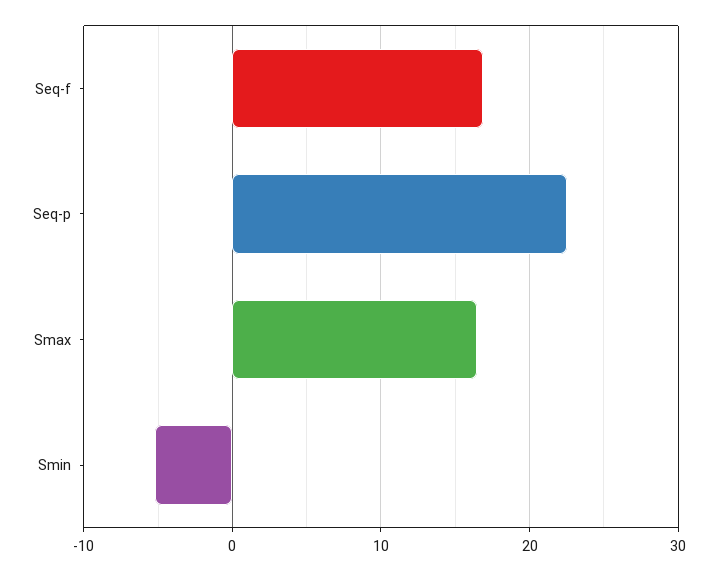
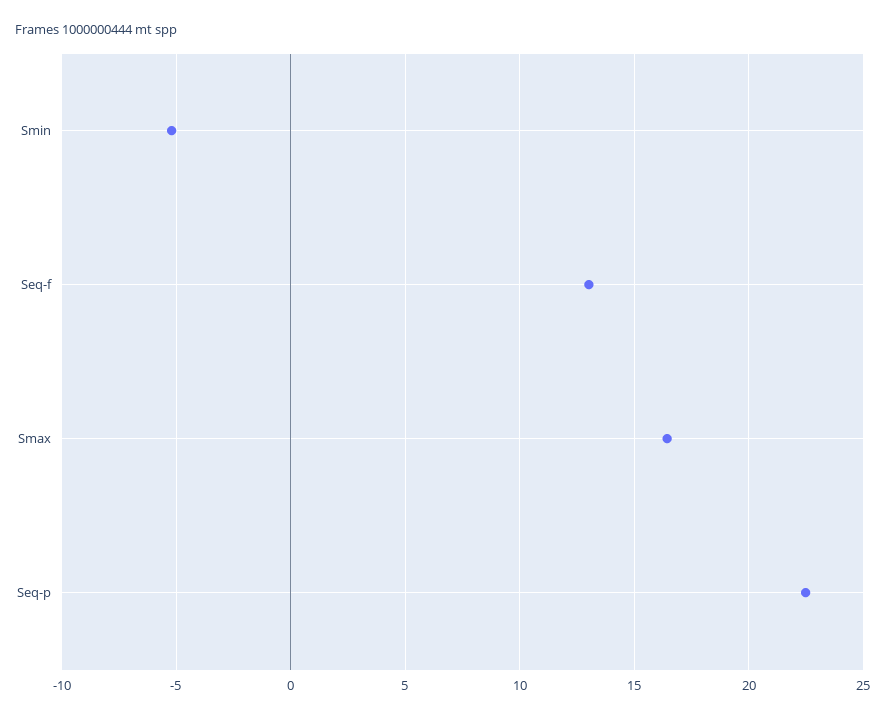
Seq-f: 17 -> 13

